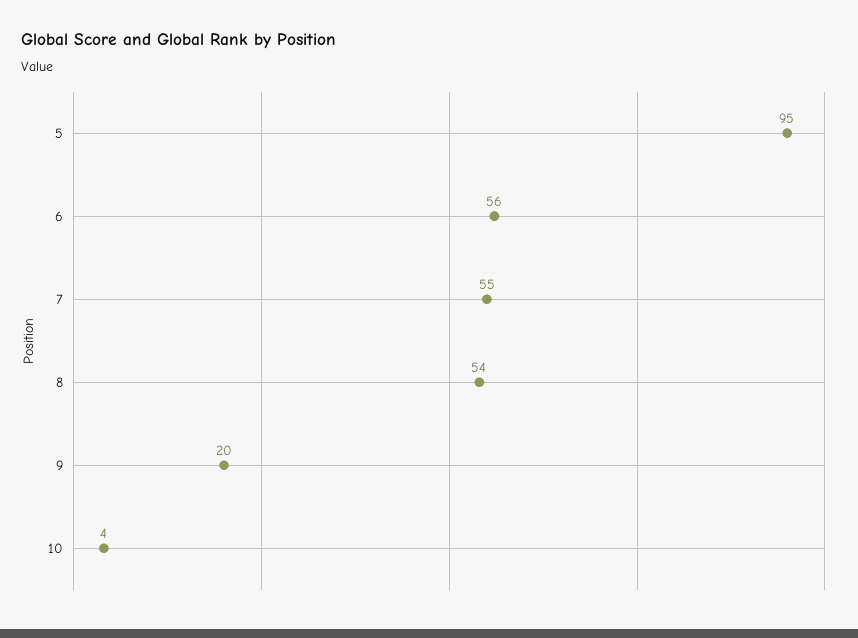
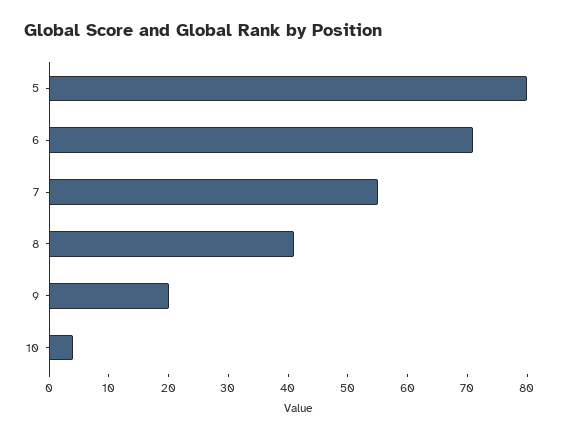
5: 95 -> 80
6: 56 -> 70
8: 54 -> 40

